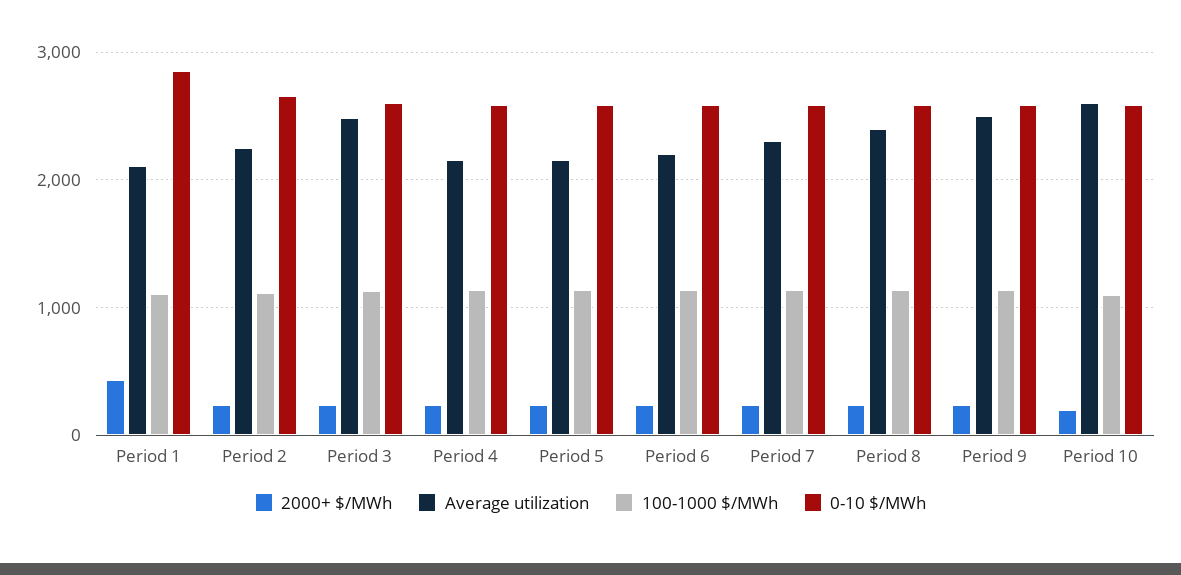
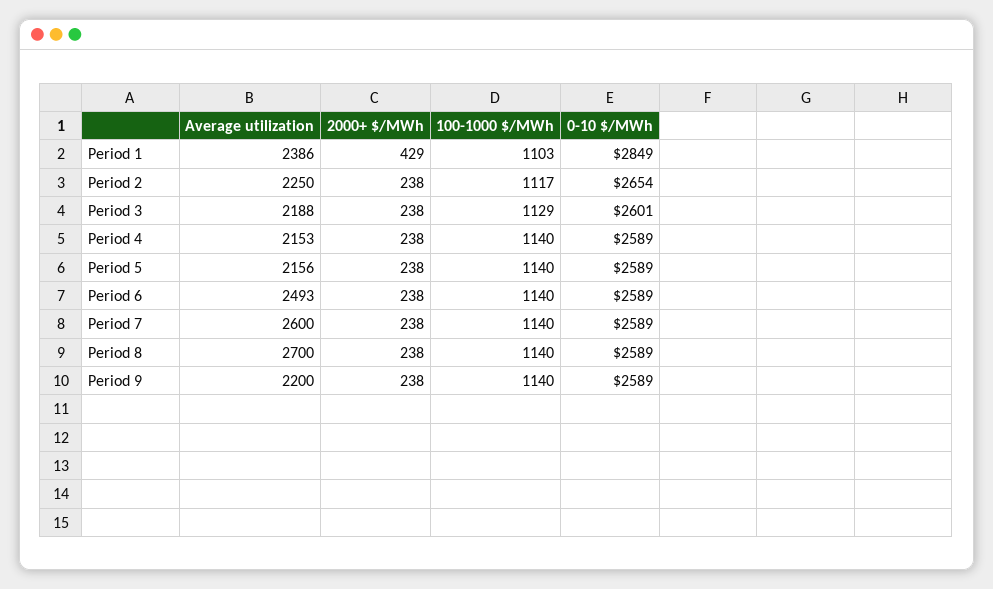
Average utilization, Period 1: 2100 -> 2386
Average utilization, Period 3: 2500 -> 2188
Average utilization, Period 6: 2200 -> 2493
Average utilization, Period 7: 2300 -> 2600
Average utilization, Period 8: 2400 -> 2700
Average utilization, Period 9: 2500 -> 2200
2000+ $/MWh, Period 10: 200 -> none
Average utilization, Period 10: 2600 -> none
100-1000 $/MWh, Period 10: 1100 -> none
0-10 $/MWh, Period 10: 2600 -> none

